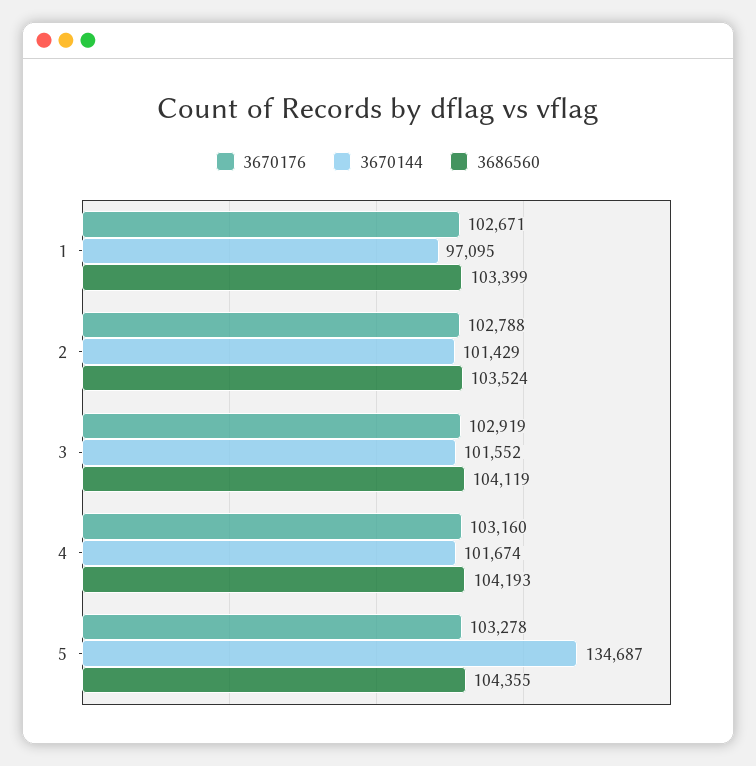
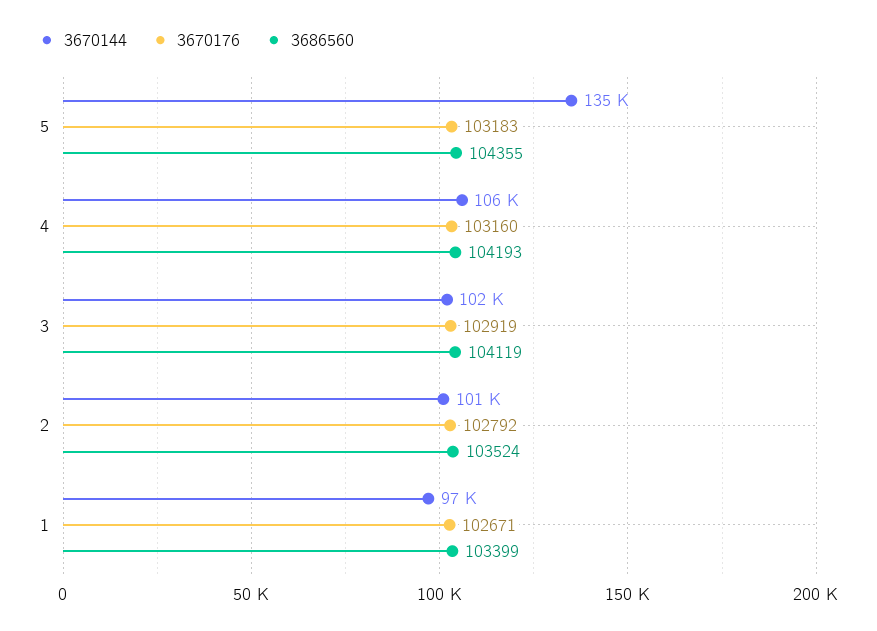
3670176, 2: 102788 -> 102792
3670144, 4: 101674 -> 106000
3670176, 5: 103278 -> 103183

